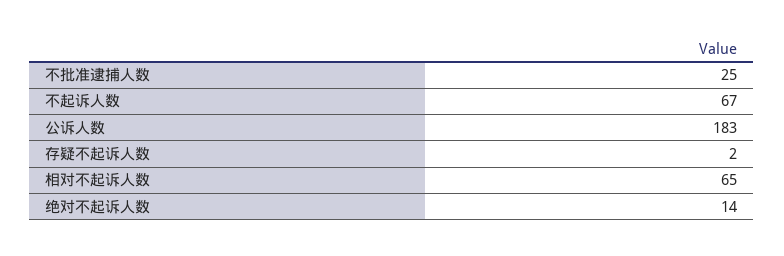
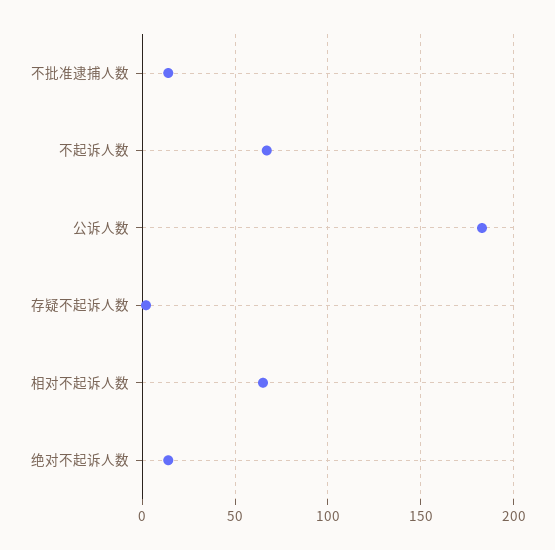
不批准逮捕人数: 25 -> 15

